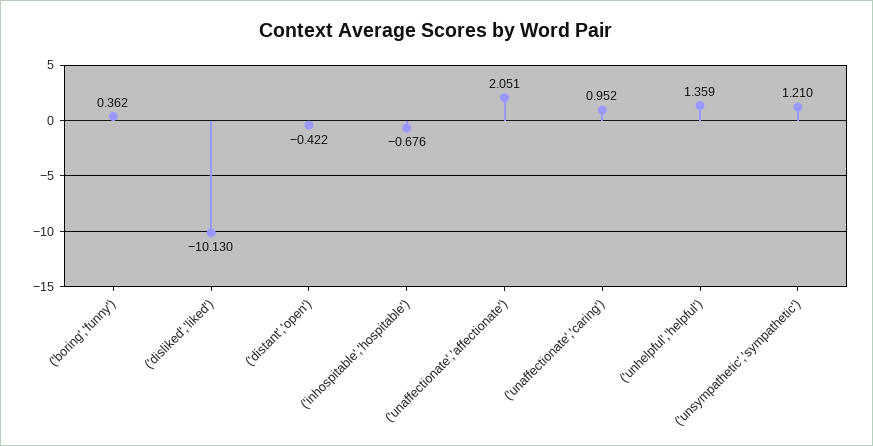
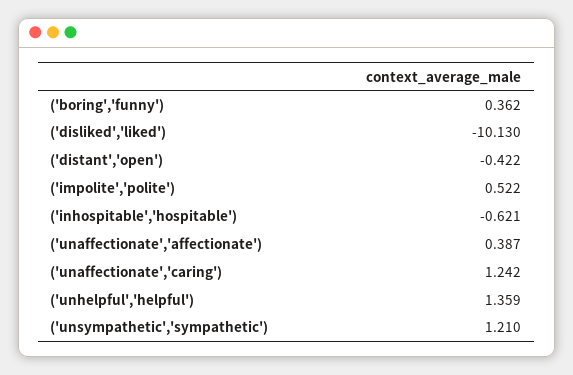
('inhospitable','hospitable'): -0.676 -> -0.621
('unaffectionate','affectionate'): 2.051 -> 0.387
('unaffectionate','caring'): 0.952 -> 1.242
('impolite','polite'): none -> 0.522

